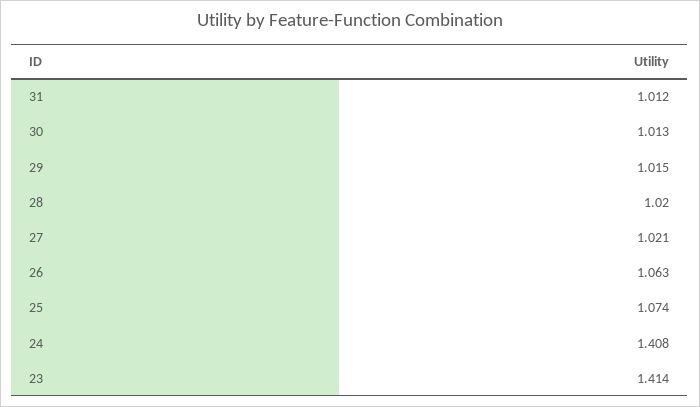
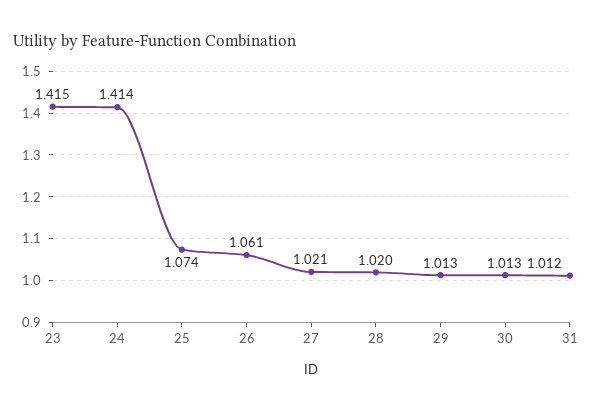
29: 1.015 -> 1.013
26: 1.063 -> 1.061
24: 1.408 -> 1.414
23: 1.414 -> 1.415

